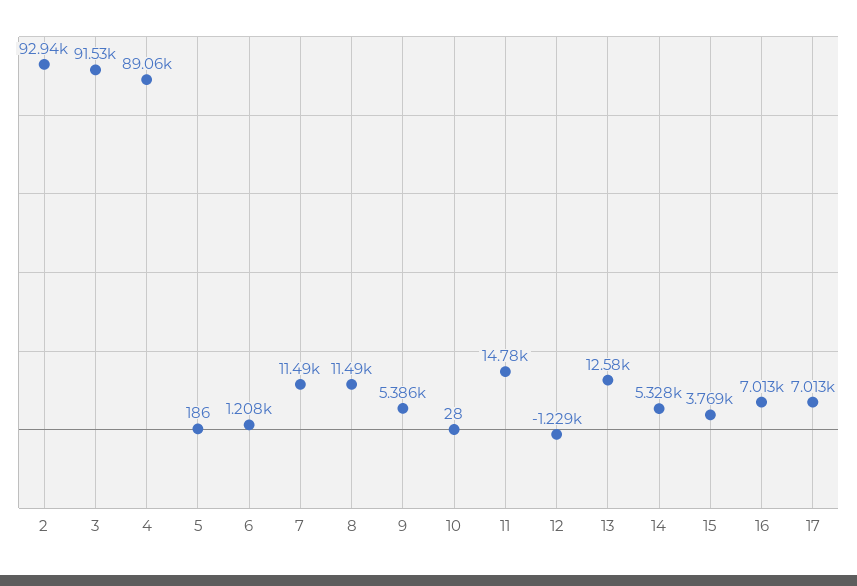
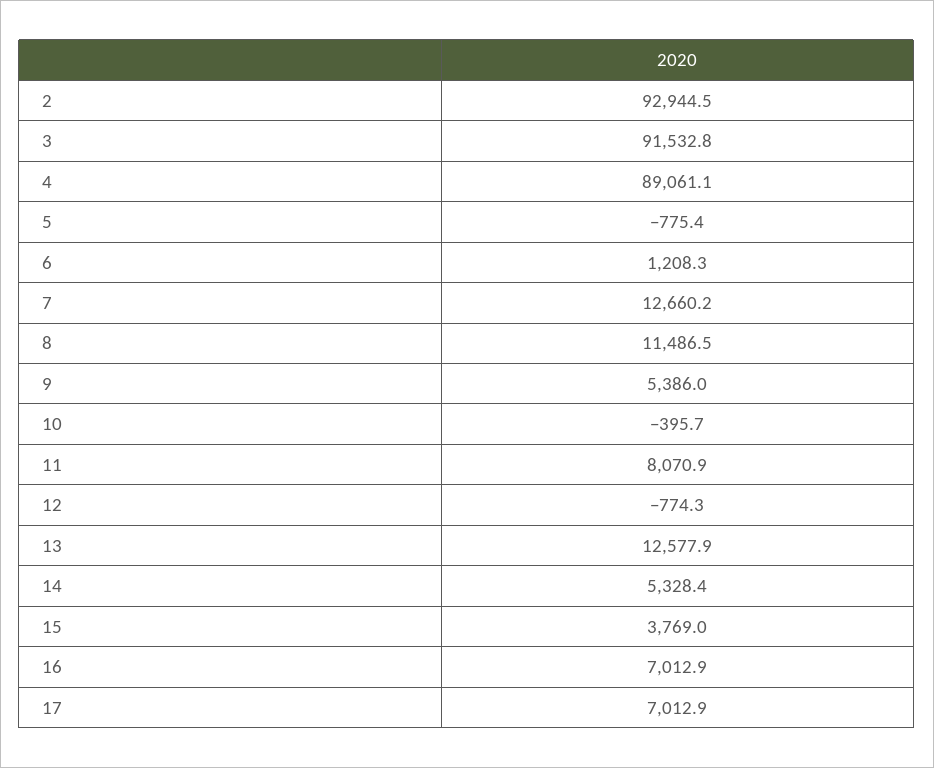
5: 186 -> -775.4
7: 11490 -> 12660.2
10: 28 -> -395.7
11: 14780 -> 8070.9
12: -1229 -> -774.3

